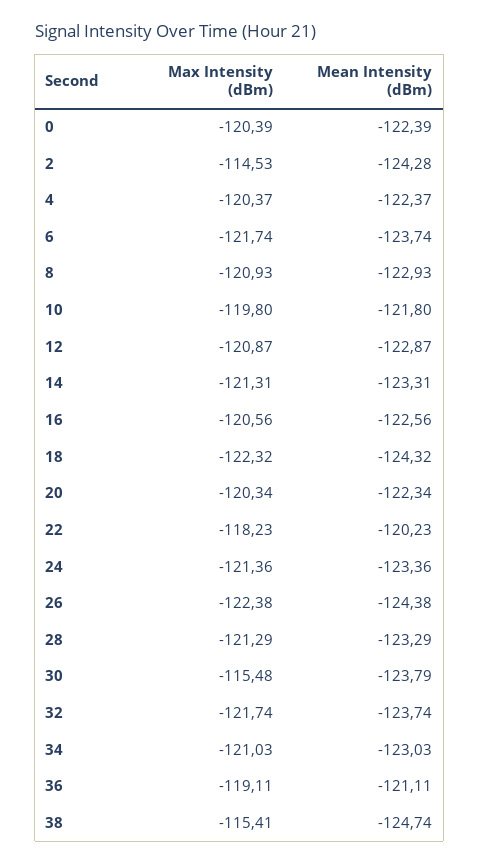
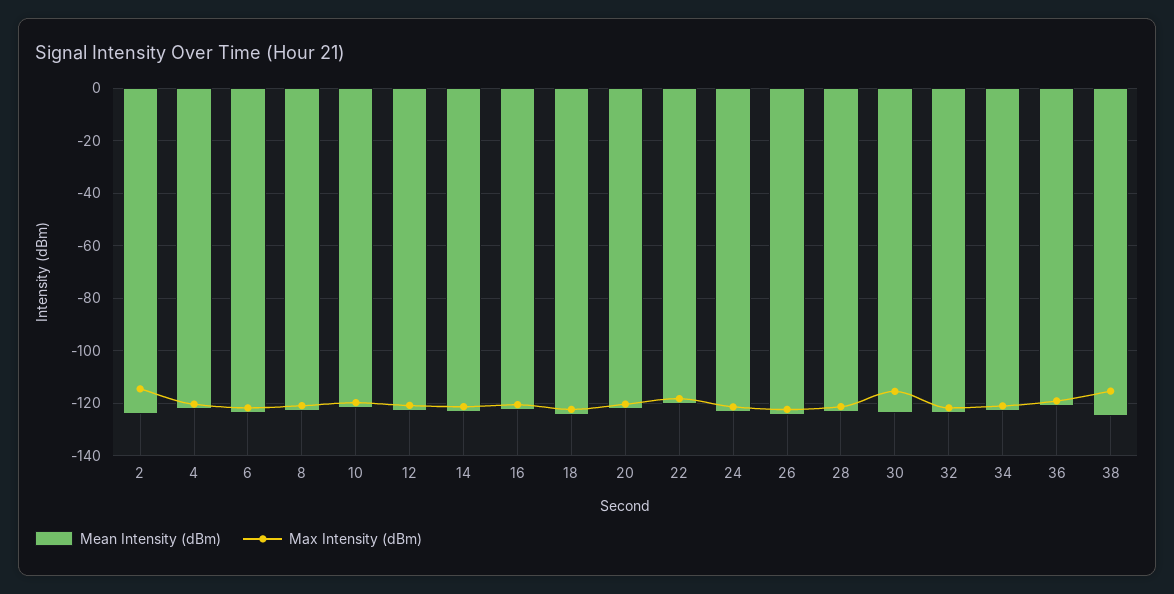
Max Intensity (dBm), 0: -120.39 -> none
Mean Intensity (dBm), 0: -122.39 -> none

